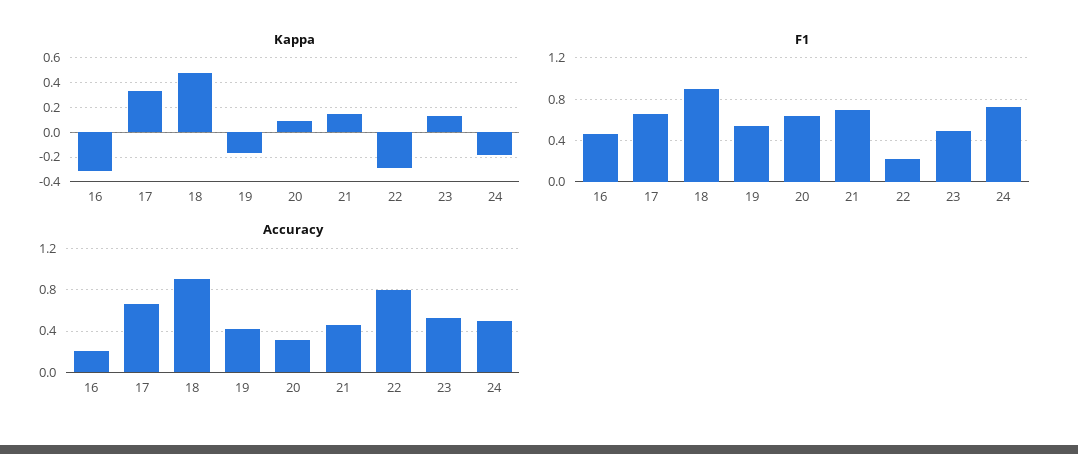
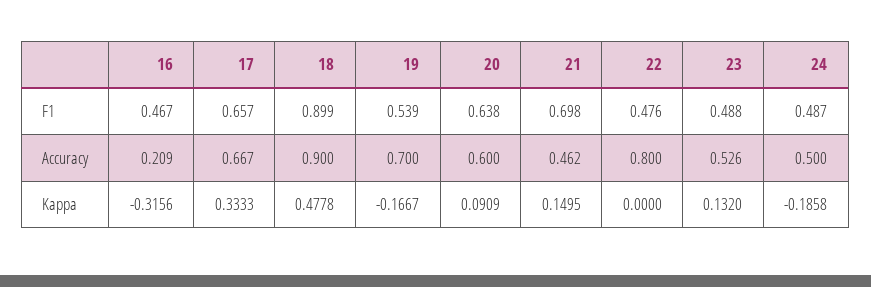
Kappa, 22: -0.3 -> 0
F1, 22: 0.2 -> 0.476
F1, 24: 0.7 -> 0.487
Accuracy, 19: 0.4 -> 0.7
Accuracy, 20: 0.3 -> 0.6

